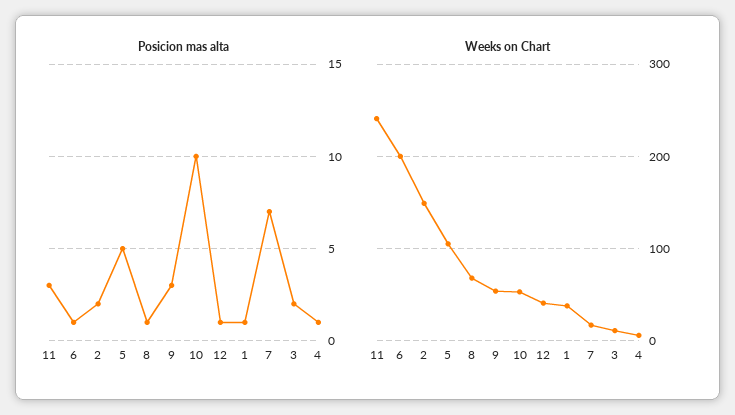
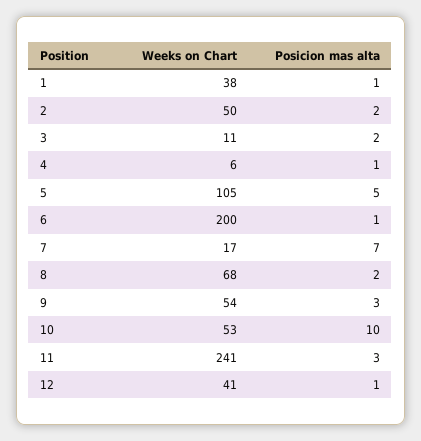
Posicion mas alta, 8: 1 -> 2
Weeks on Chart, 2: 150 -> 50

